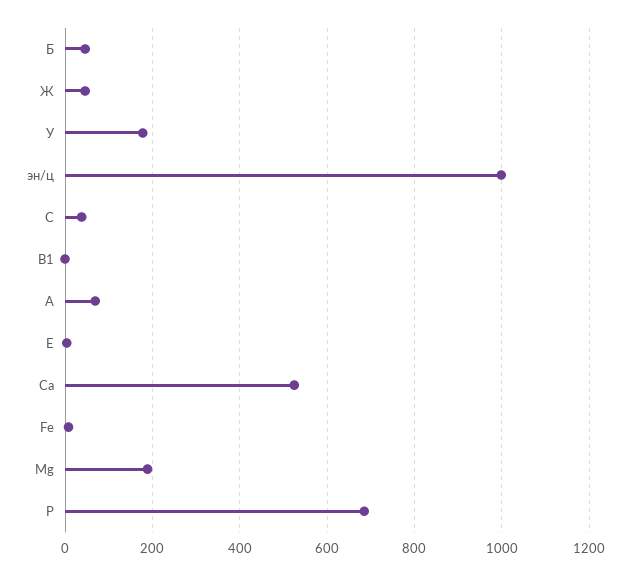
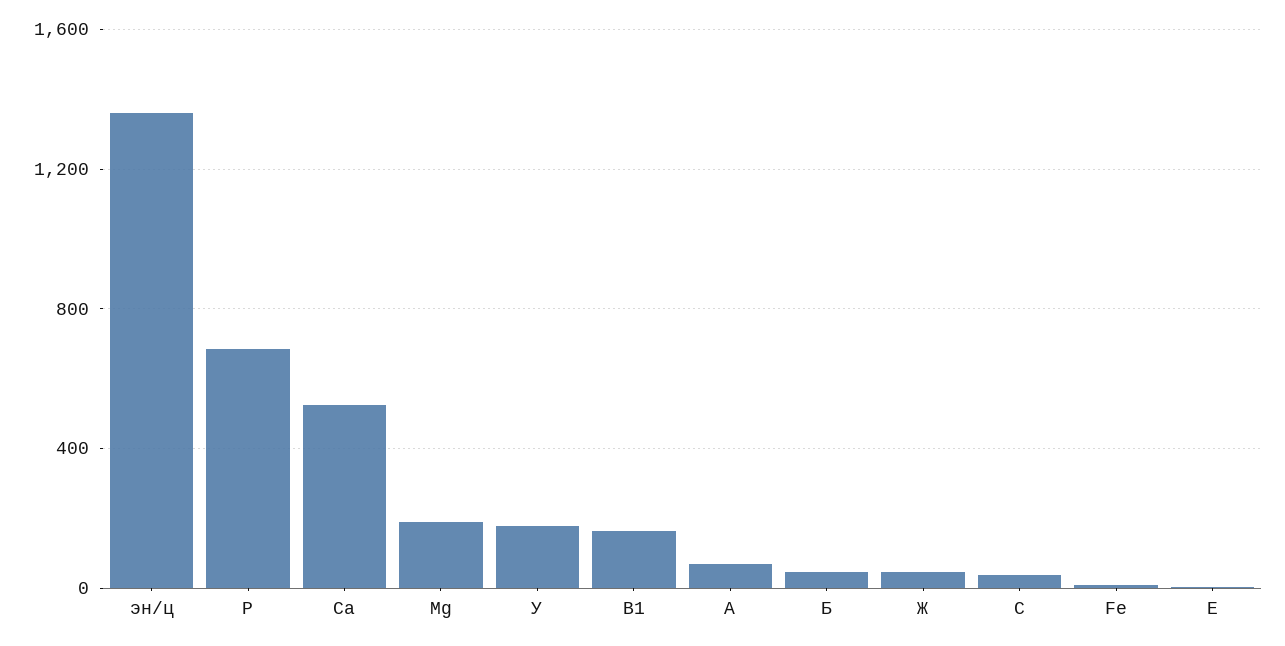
эн/ц: 1000 -> 1350
В1: 0 -> 150

